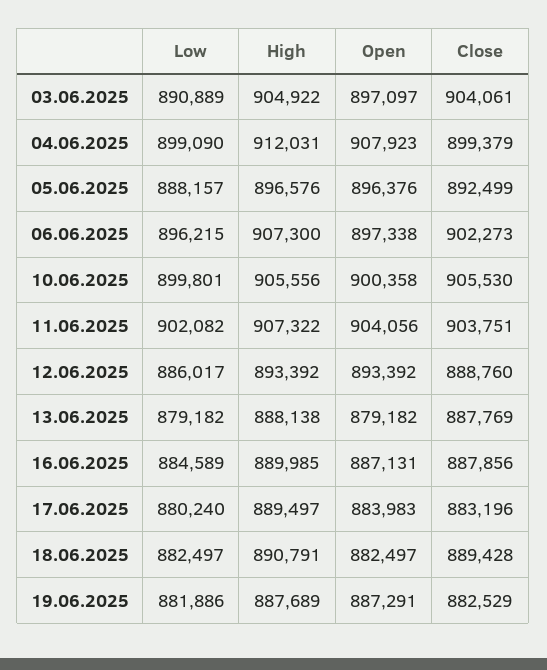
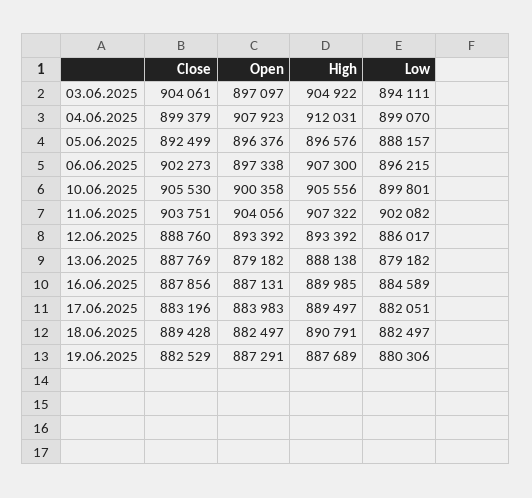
Low, 03.06.2025: 890889 -> 894111
Low, 04.06.2025: 899090 -> 899070
Low, 17.06.2025: 880240 -> 882051
Low, 19.06.2025: 881886 -> 880306

